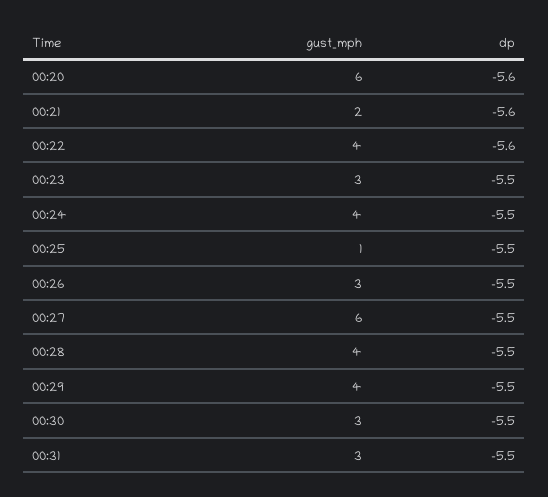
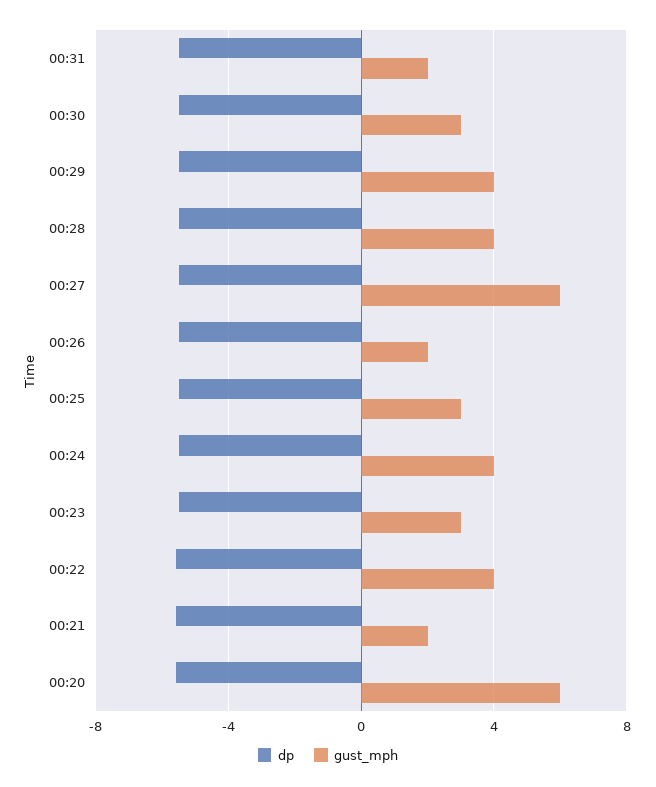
gust_mph, 00:25: 1 -> 3
gust_mph, 00:26: 3 -> 2
gust_mph, 00:31: 3 -> 2

